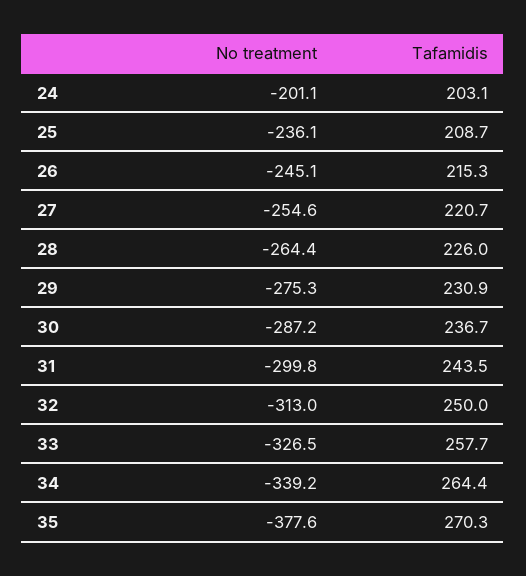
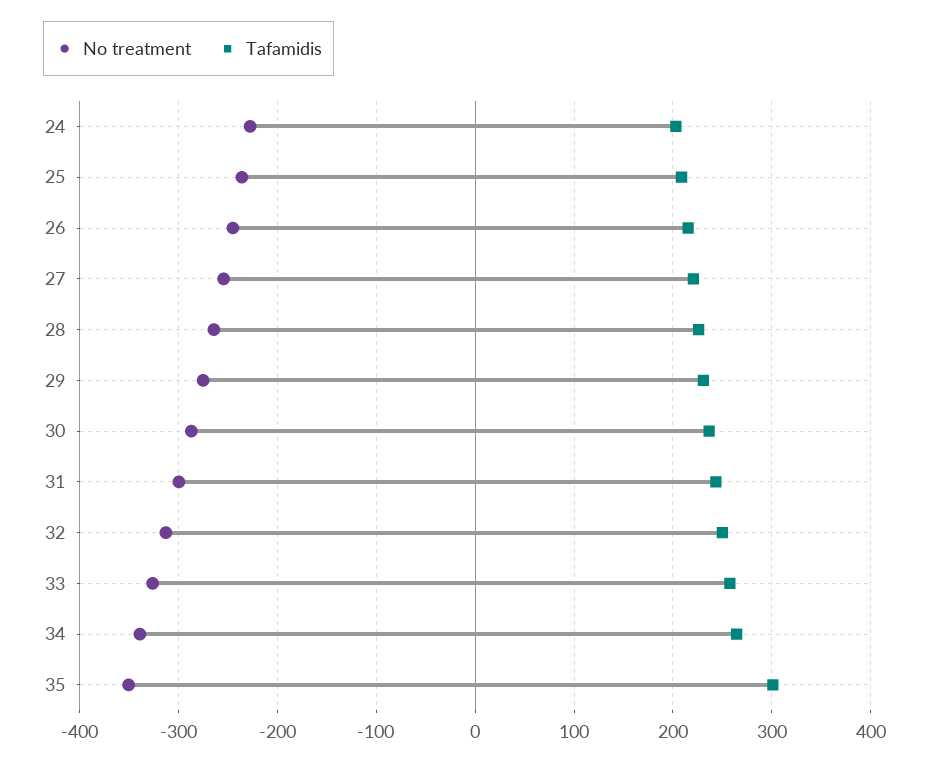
No treatment, 24: -201.1 -> -230
No treatment, 35: -377.6 -> -350
Tafamidis, 35: 270.3 -> 300

